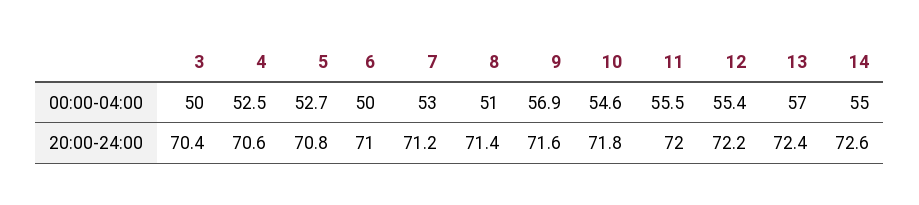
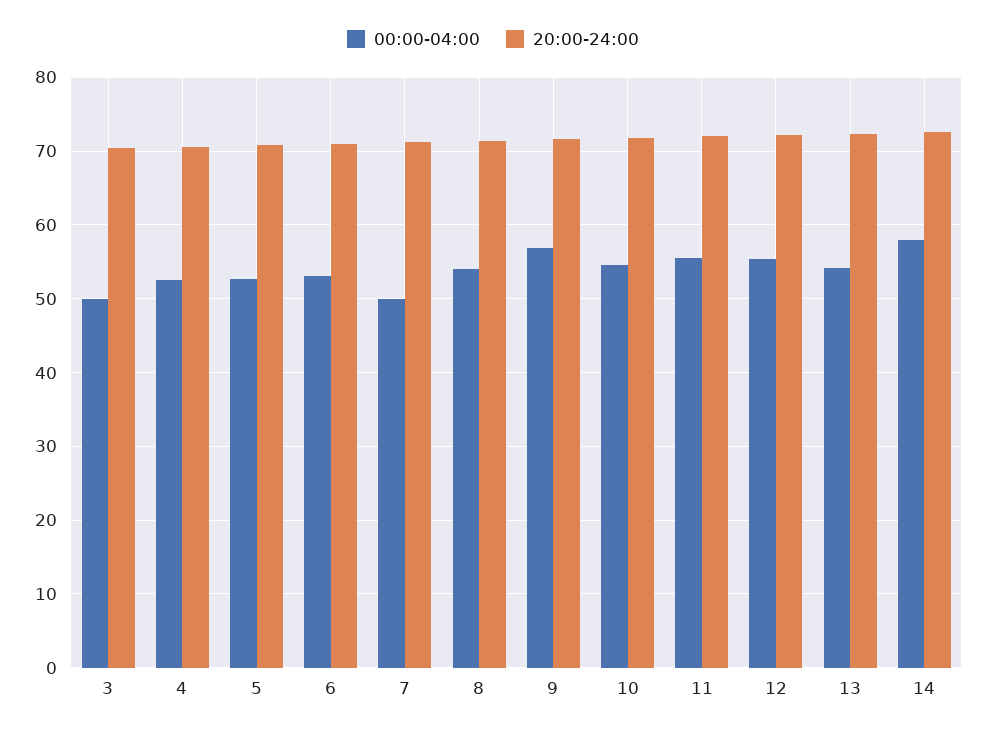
00:00-04:00, 6: 50 -> 53
00:00-04:00, 7: 53 -> 50
00:00-04:00, 8: 51 -> 54
00:00-04:00, 13: 57 -> 54
00:00-04:00, 14: 55 -> 58

